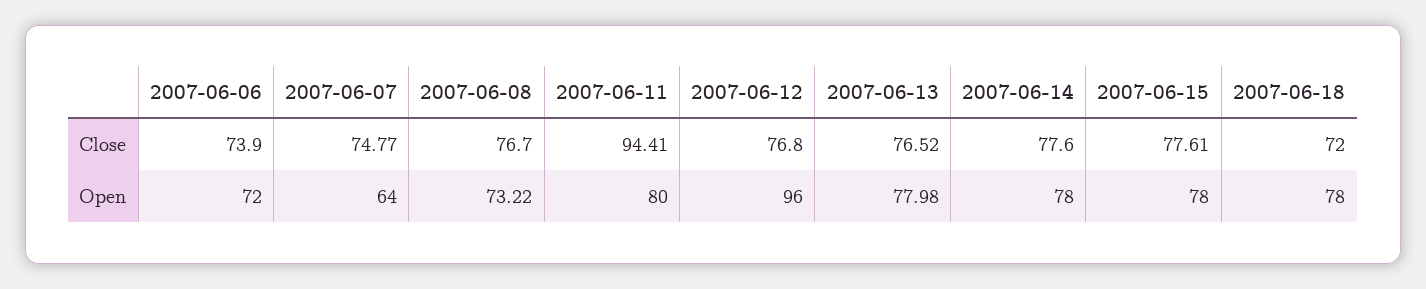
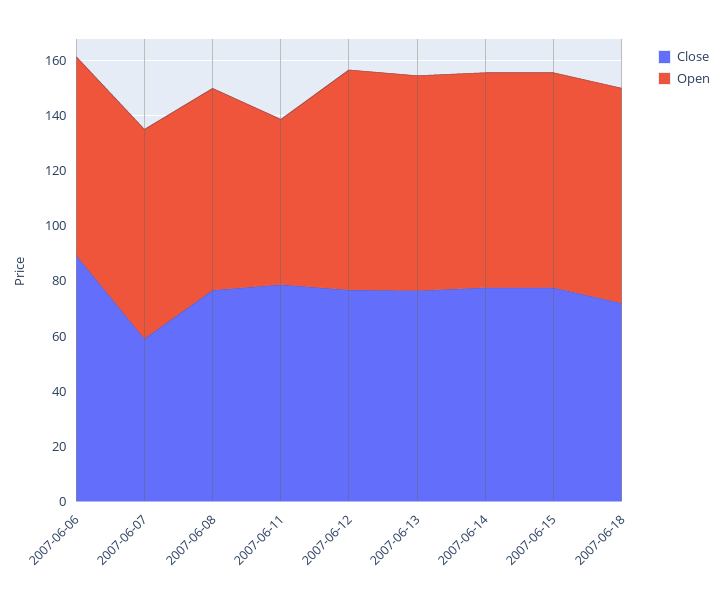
Close, 2007-06-06: 73.9 -> 90
Close, 2007-06-07: 74.77 -> 60
Close, 2007-06-11: 94.41 -> 80
Open, 2007-06-07: 64 -> 75
Open, 2007-06-11: 80 -> 60
Open, 2007-06-12: 96 -> 80

